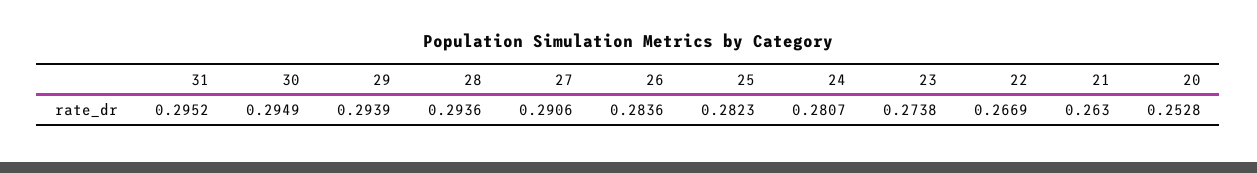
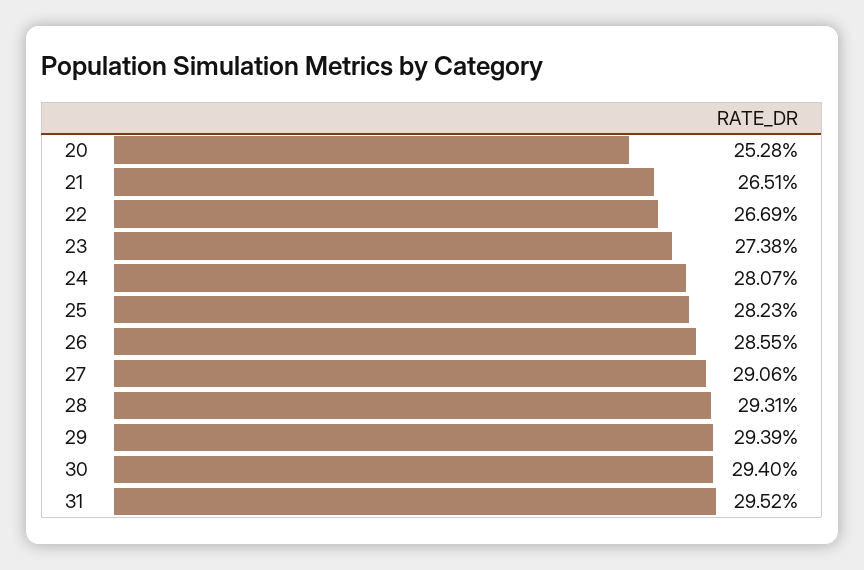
30: 0.2949 -> 0.294
28: 0.2936 -> 0.2931
26: 0.2836 -> 0.2855
21: 0.263 -> 0.2651

